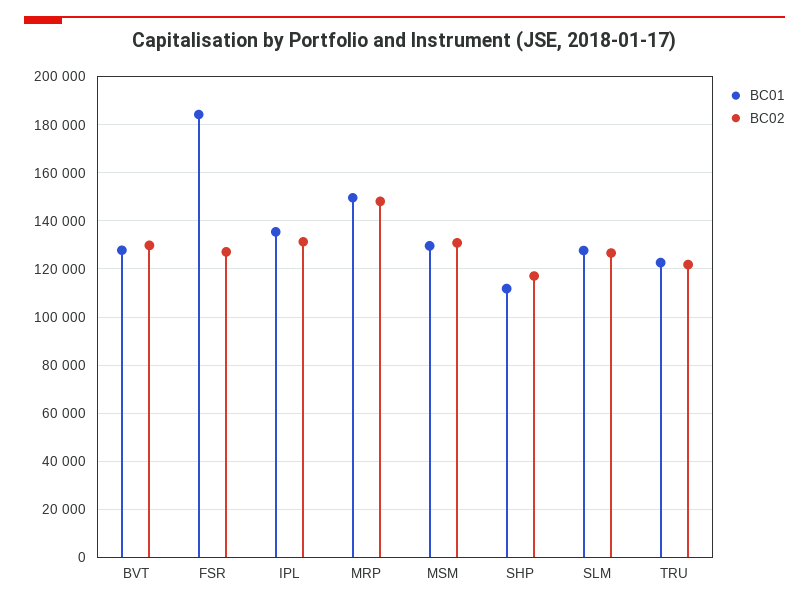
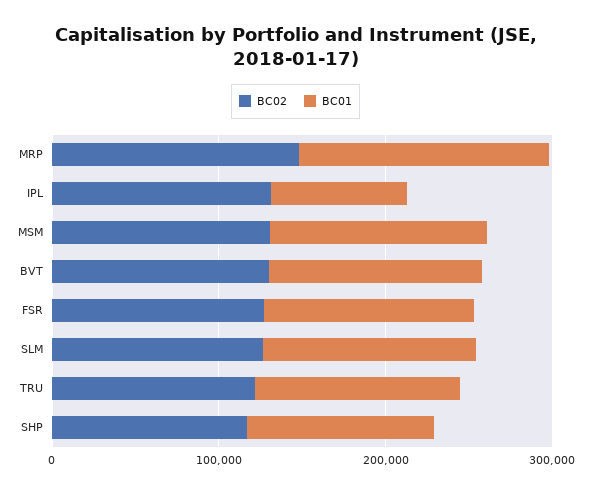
BC01, FSR: 185000 -> 120000
BC01, IPL: 135000 -> 80000

